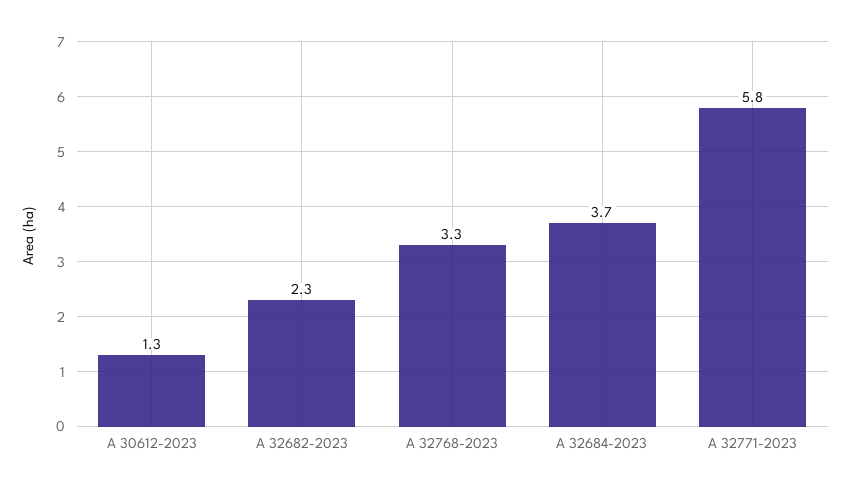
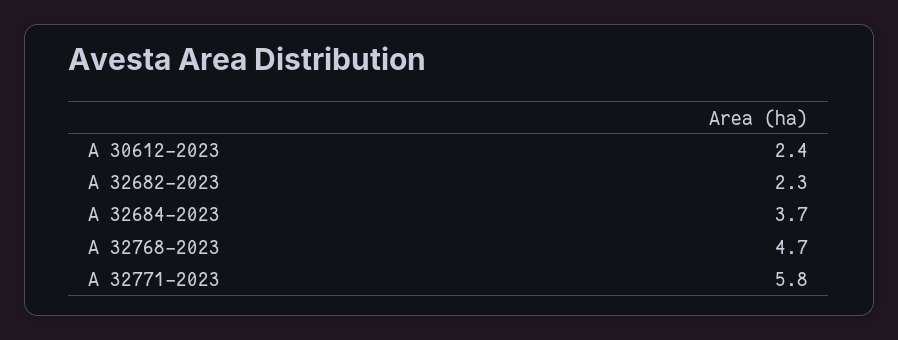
A 30612-2023: 1.3 -> 2.4
A 32768-2023: 3.3 -> 4.7

